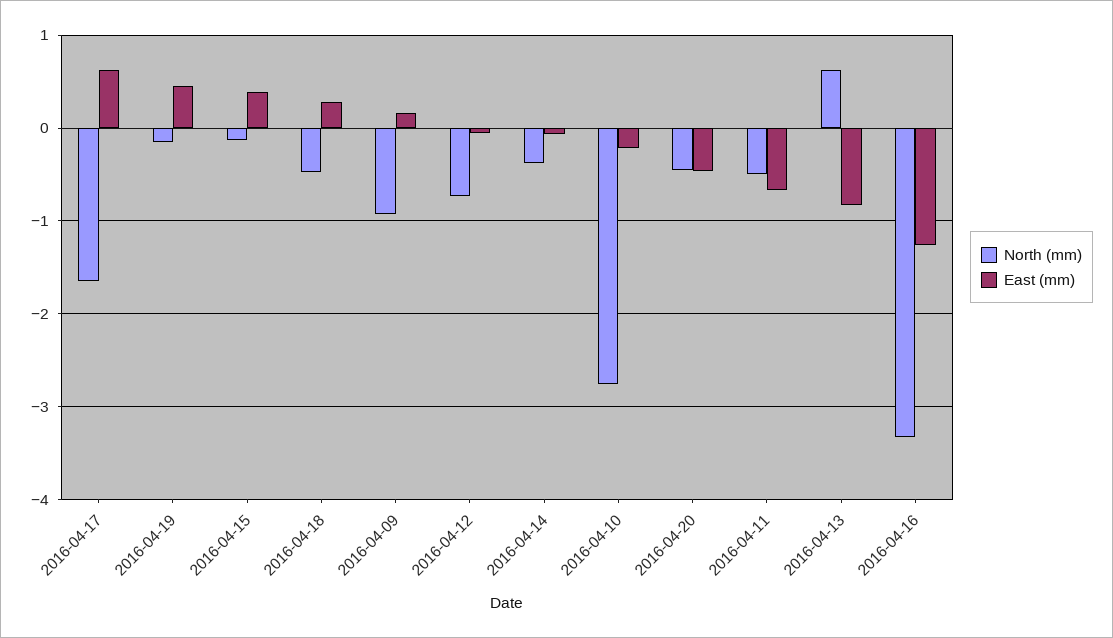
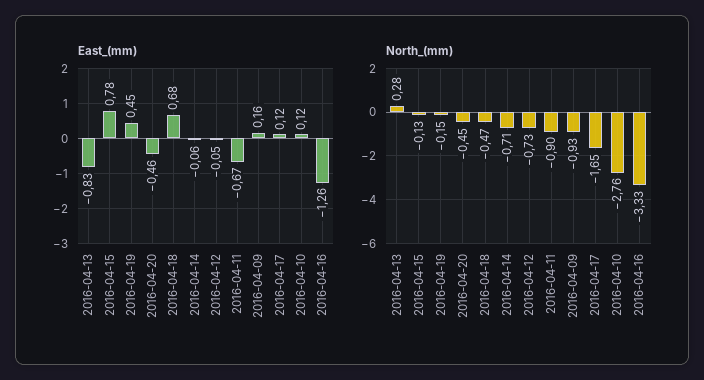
East (mm), 2016-04-17: 0.6 -> 0.12
East (mm), 2016-04-15: 0.4 -> 0.78
East (mm), 2016-04-18: 0.3 -> 0.68
North (mm), 2016-04-14: -0.4 -> -0.71
East (mm), 2016-04-10: -0.2 -> 0.12
North (mm), 2016-04-11: -0.5 -> -0.9
North (mm), 2016-04-13: 0.6 -> 0.28

